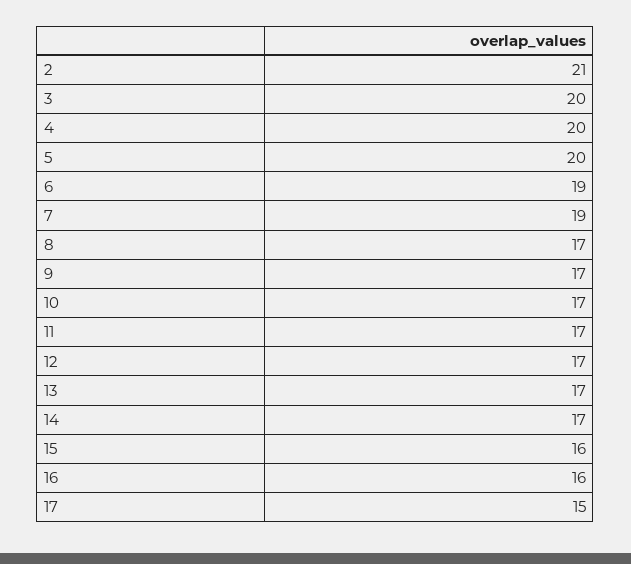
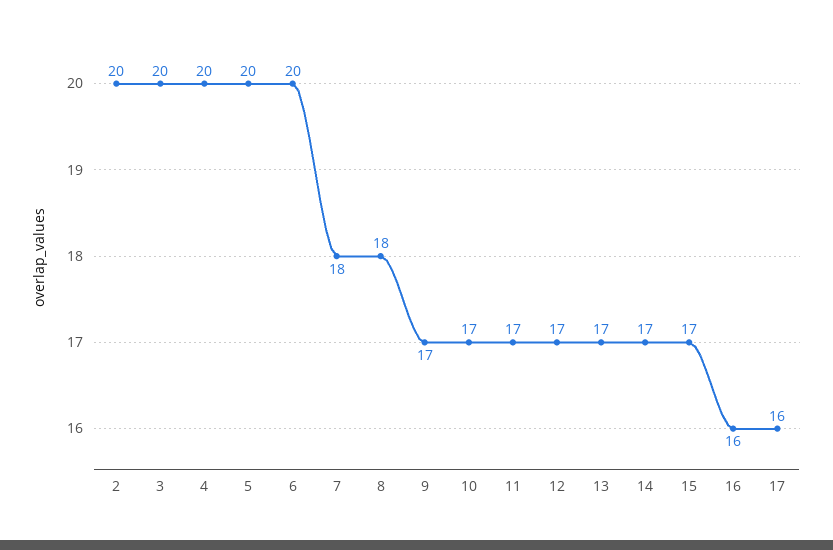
2: 21 -> 20
6: 19 -> 20
7: 19 -> 18
8: 17 -> 18
15: 16 -> 17
17: 15 -> 16

